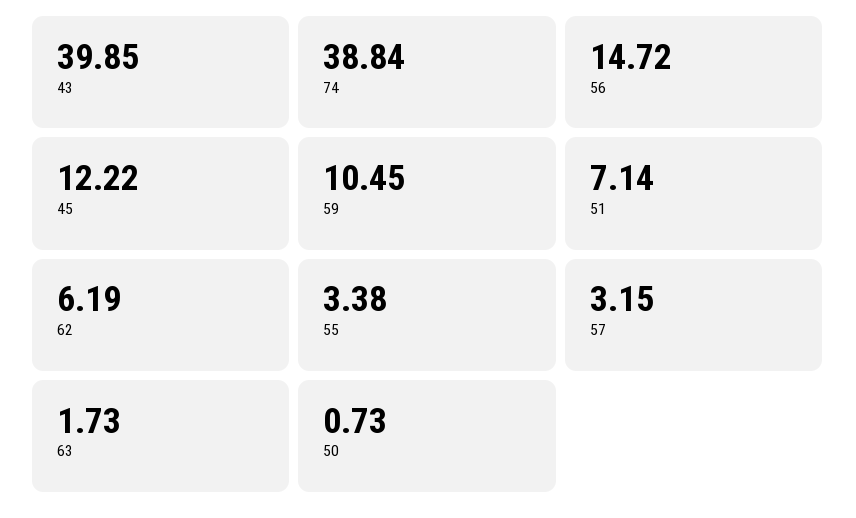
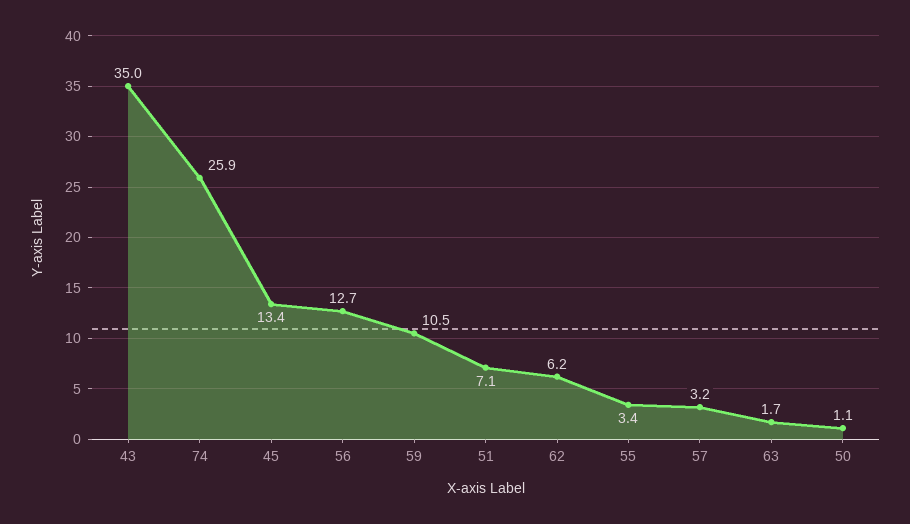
43: 39.85 -> 35
74: 38.84 -> 25.9
56: 14.72 -> 12.7
45: 12.22 -> 13.4
50: 0.73 -> 1.1

